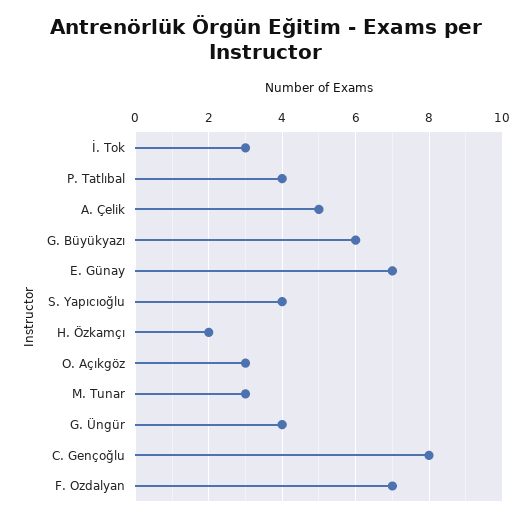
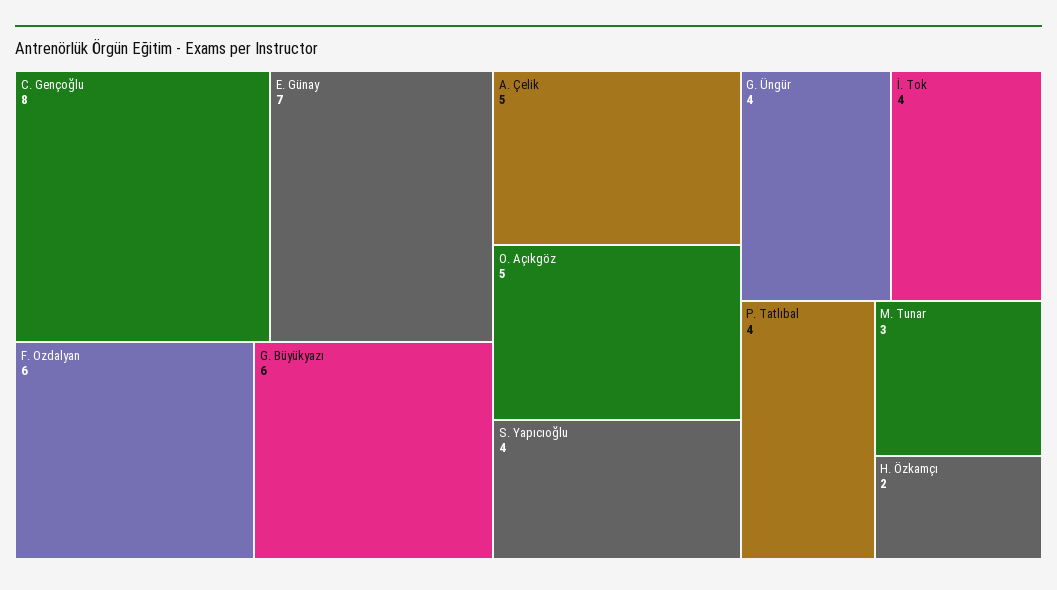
İ. Tok: 3 -> 4
O. Açıkgöz: 3 -> 5
F. Ozdalyan: 7 -> 6

